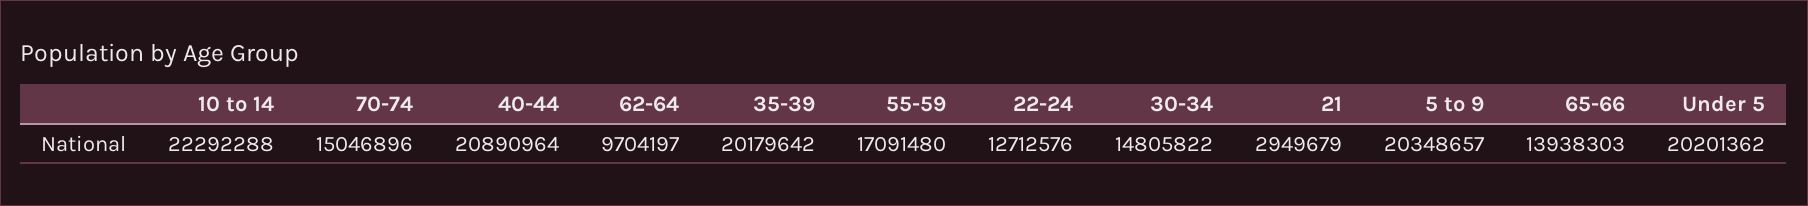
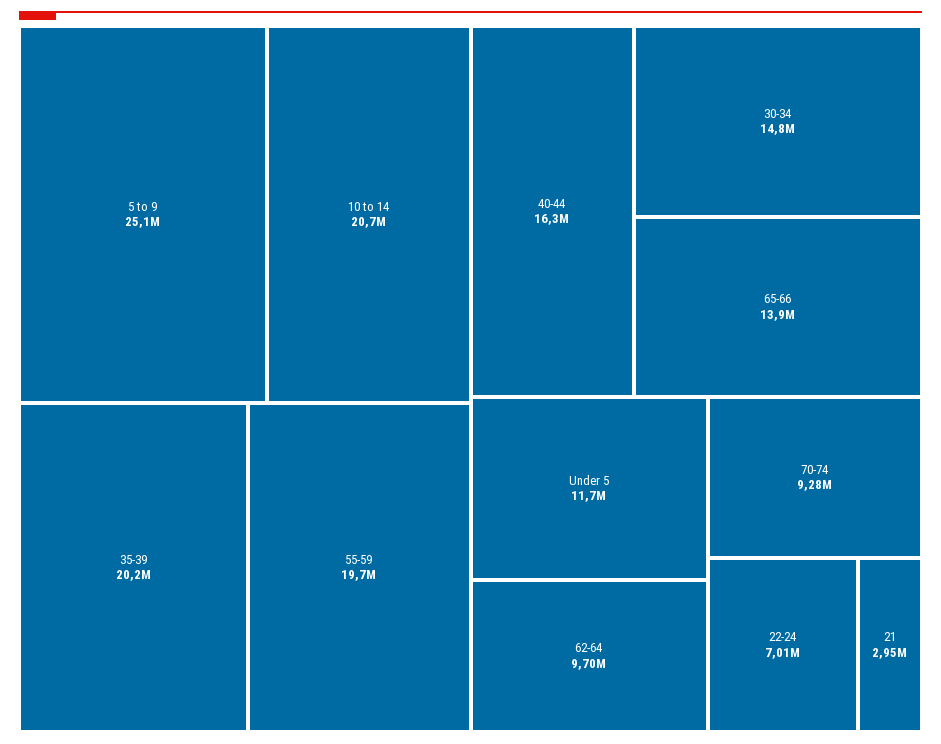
10 to 14: 22292288 -> 20700000
70-74: 15046896 -> 9280000
40-44: 20890964 -> 16300000
55-59: 17091480 -> 19700000
22-24: 12712576 -> 7010000
5 to 9: 20348657 -> 25100000
Under 5: 20201362 -> 11700000

